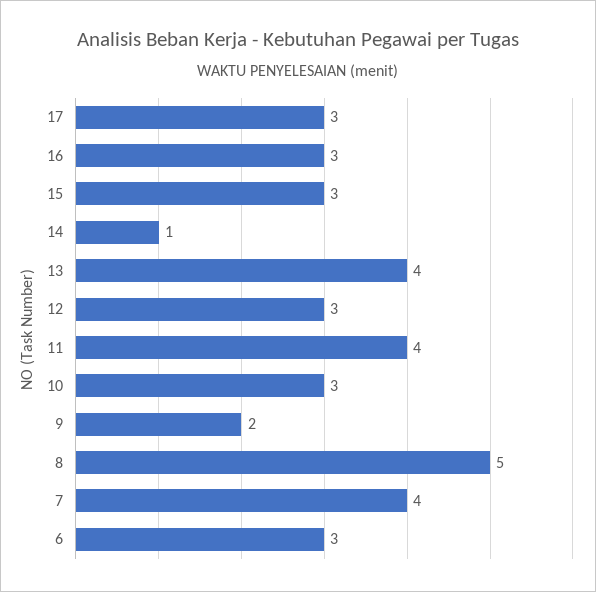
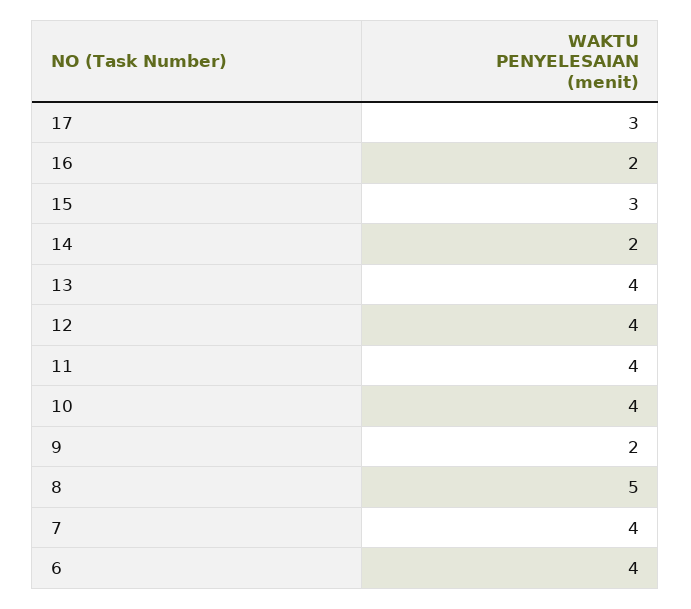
16: 3 -> 2
14: 1 -> 2
12: 3 -> 4
10: 3 -> 4
6: 3 -> 4

